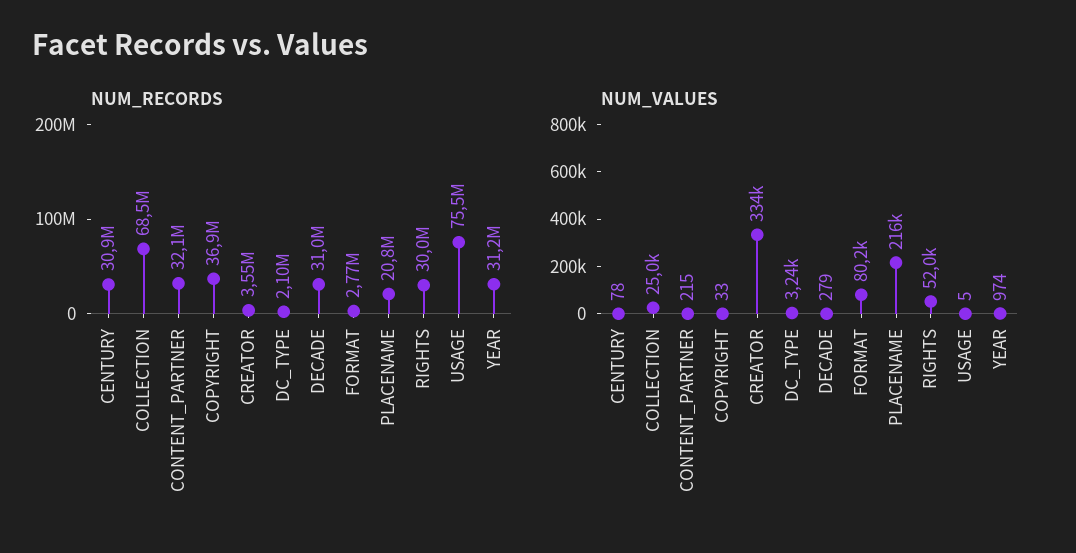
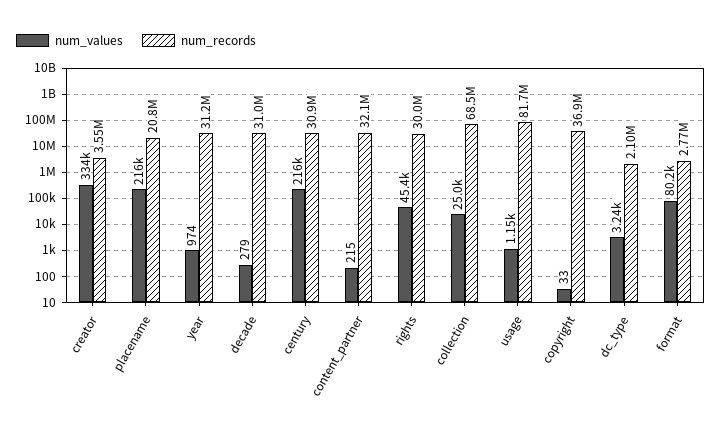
NUM_RECORDS, USAGE: 75500000 -> 81700000
NUM_VALUES, CENTURY: 78 -> 216000
NUM_VALUES, RIGHTS: 52000 -> 45400
NUM_VALUES, USAGE: 5 -> 1150

